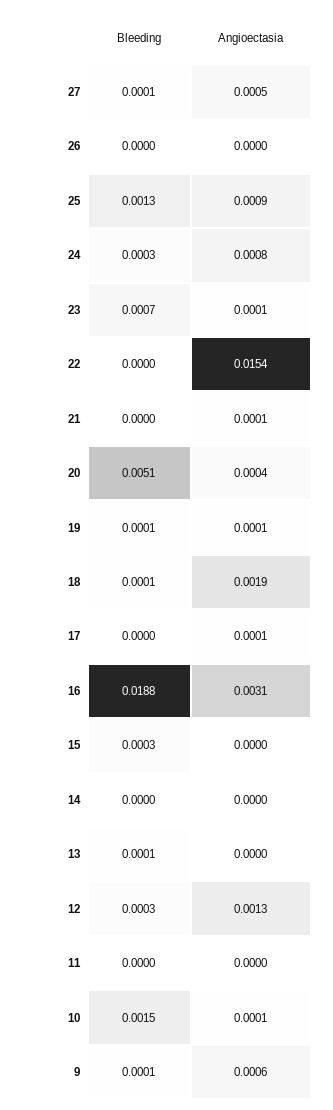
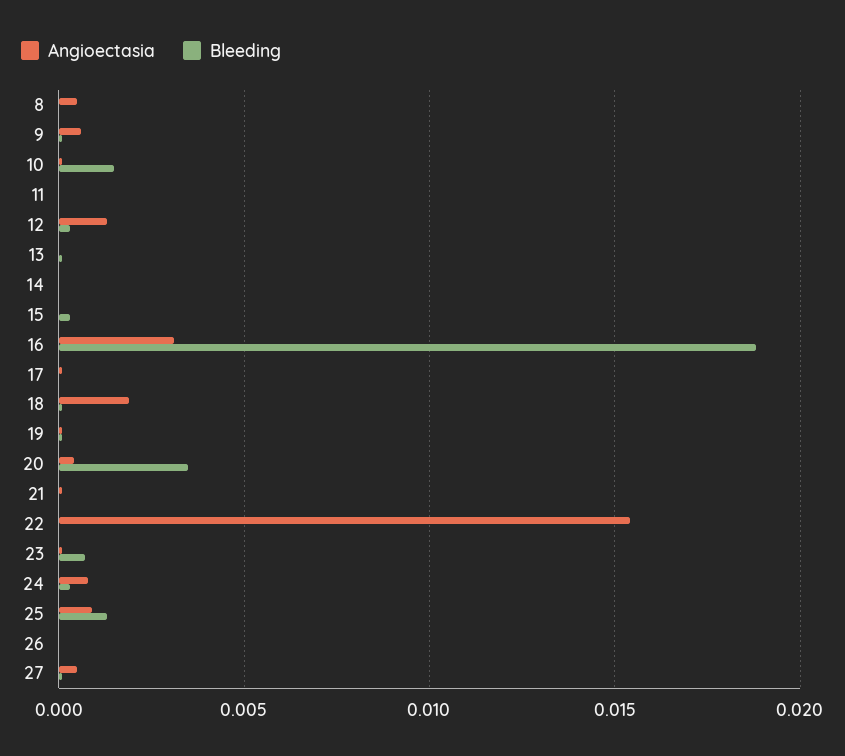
Bleeding, 20: 0.0051 -> 0.0035
Angioectasia, 8: none -> 0.0005
Bleeding, 8: none -> 0

